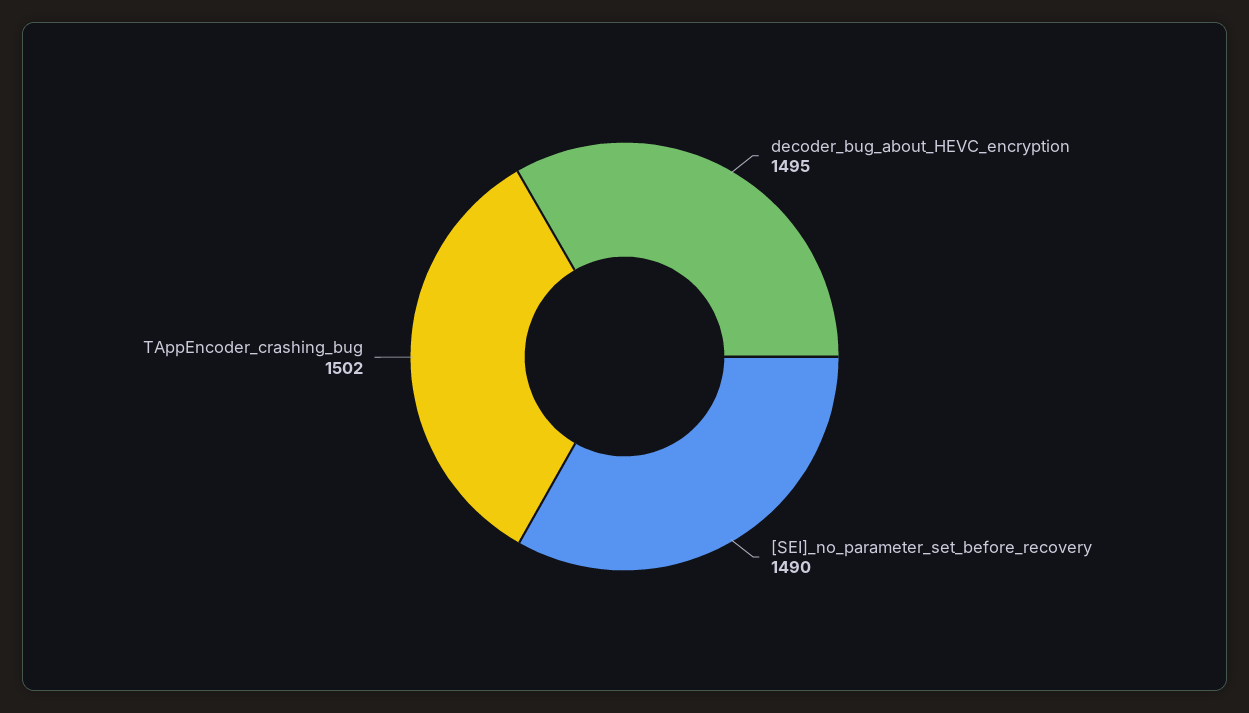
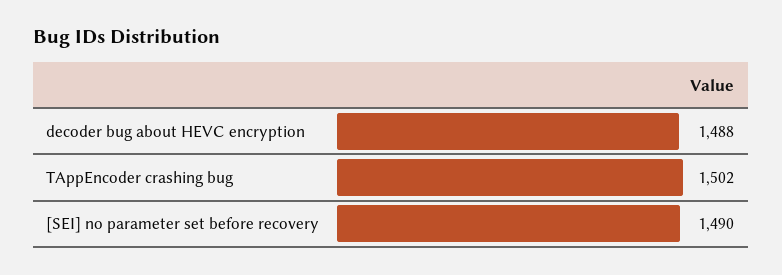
decoder_bug_about_HEVC_encryption: 1495 -> 1488

